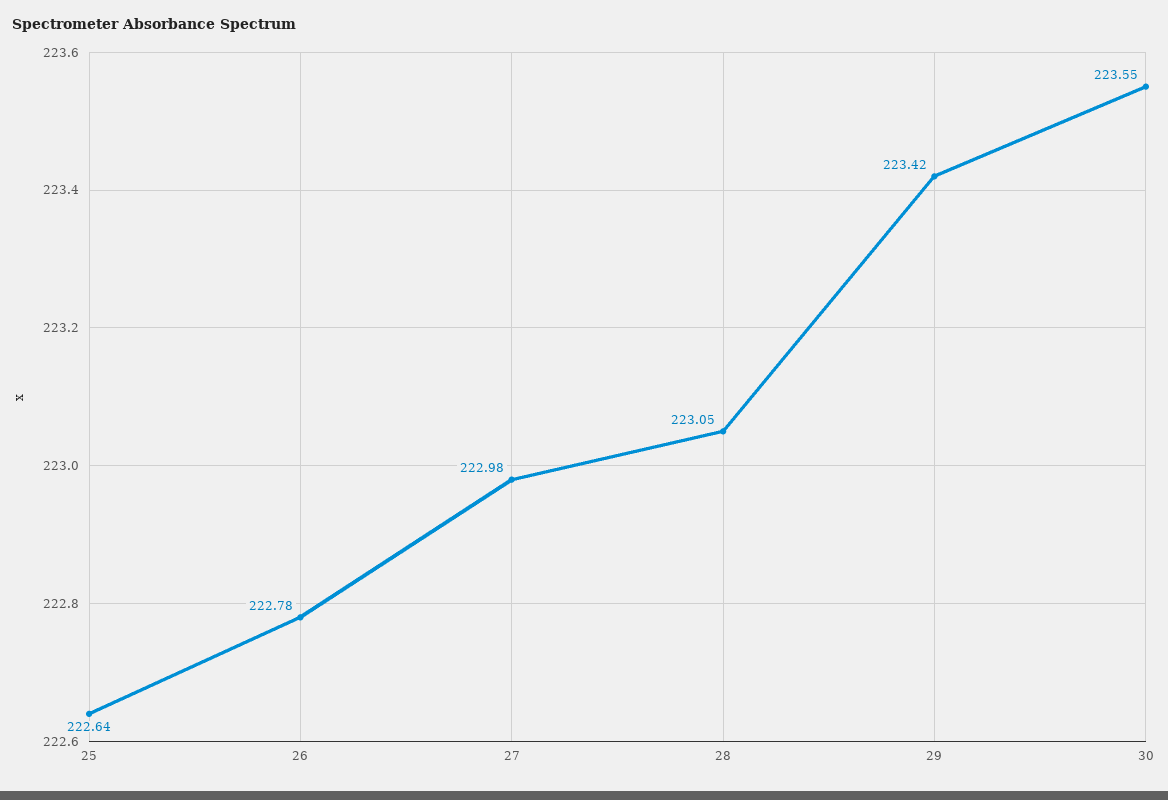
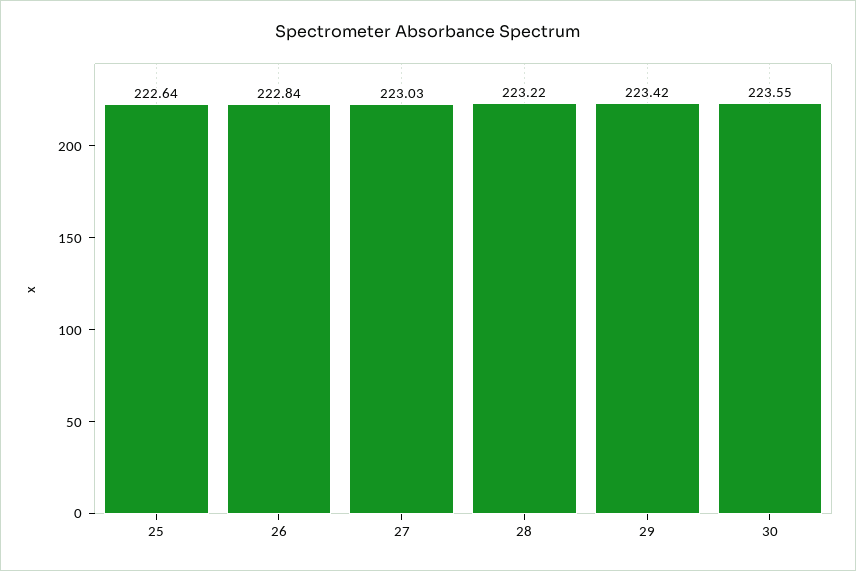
26: 222.78 -> 222.84
27: 222.98 -> 223.03
28: 223.05 -> 223.22

